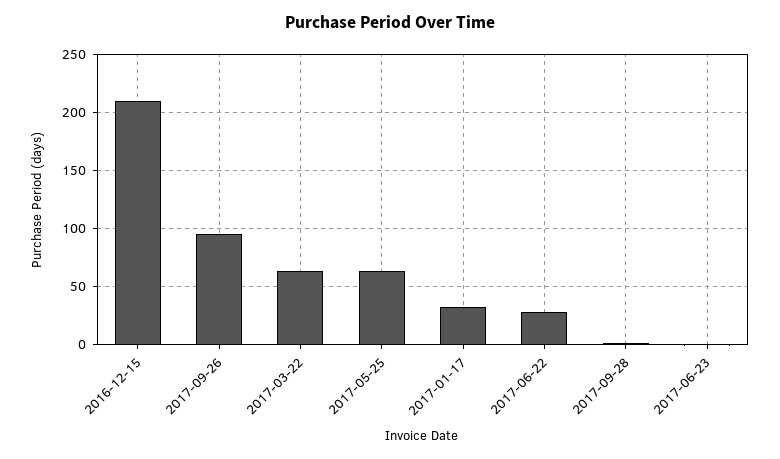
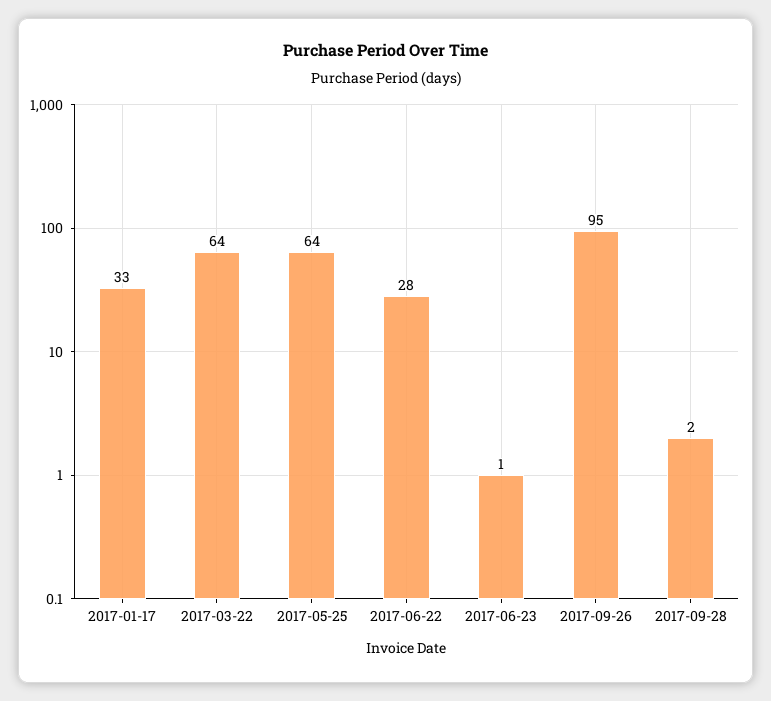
2016-12-15: 210 -> none

